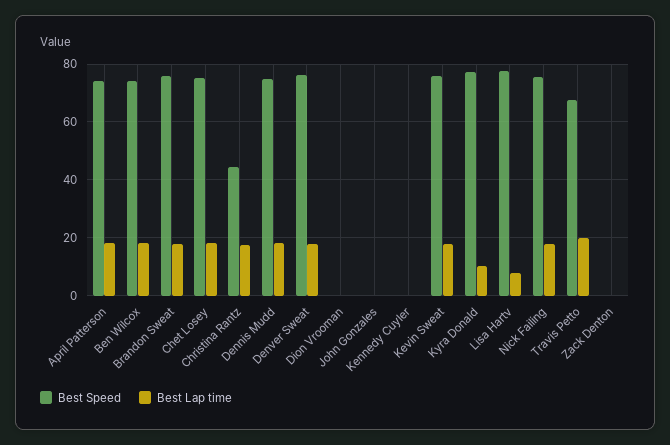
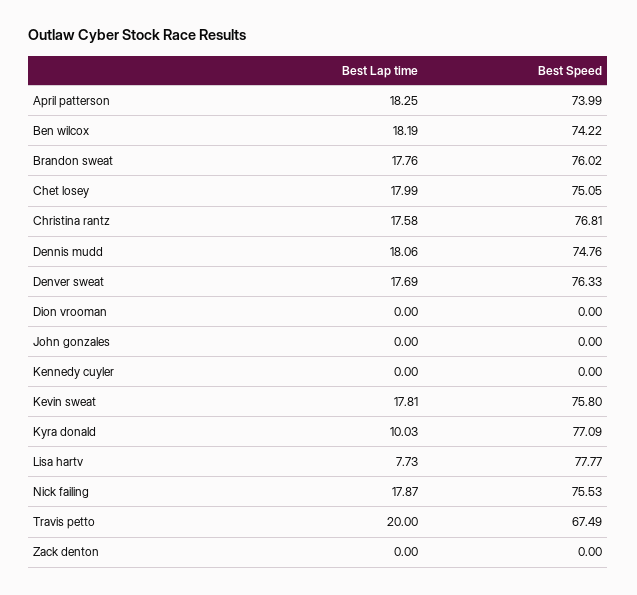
Best Speed, Christina Rantz: 45 -> 76.81

